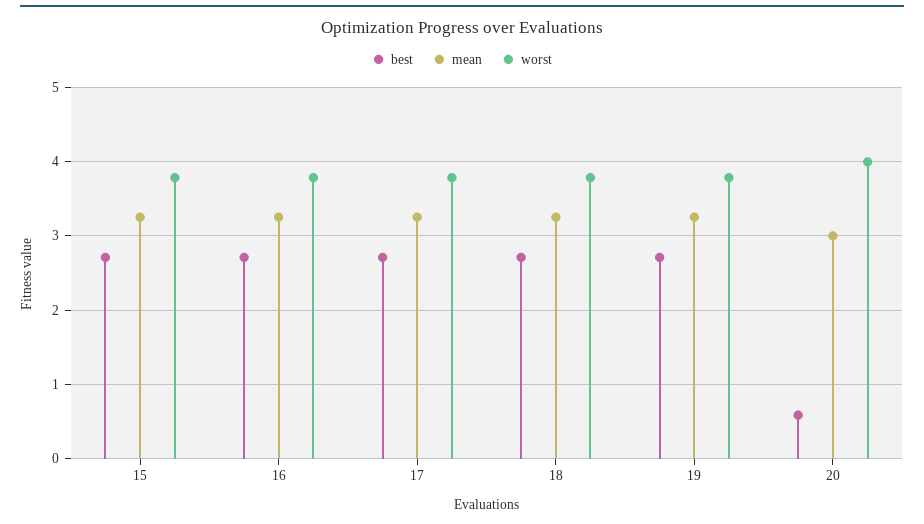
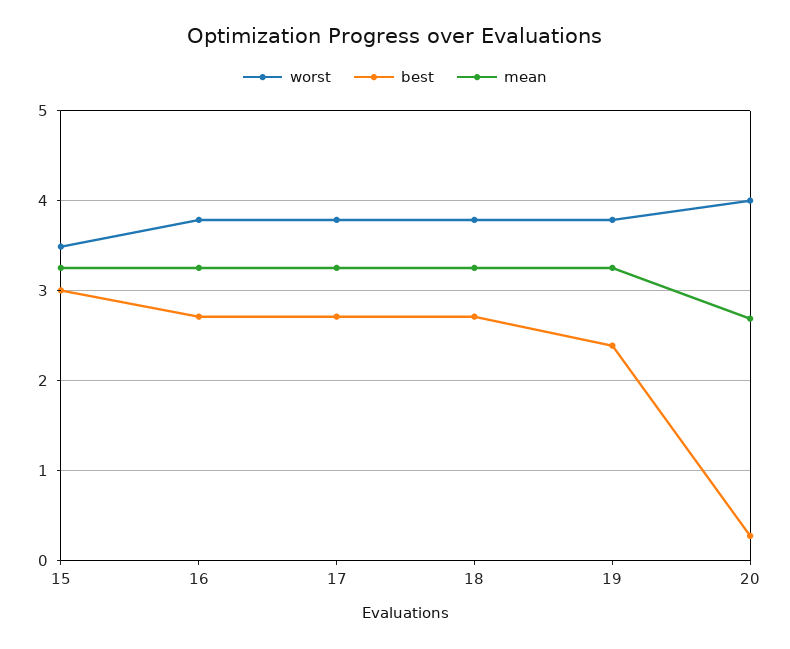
best, 15: 2.7 -> 3
worst, 15: 3.8 -> 3.5
best, 19: 2.7 -> 2.4
best, 20: 0.6 -> 0.3
mean, 20: 3 -> 2.7

